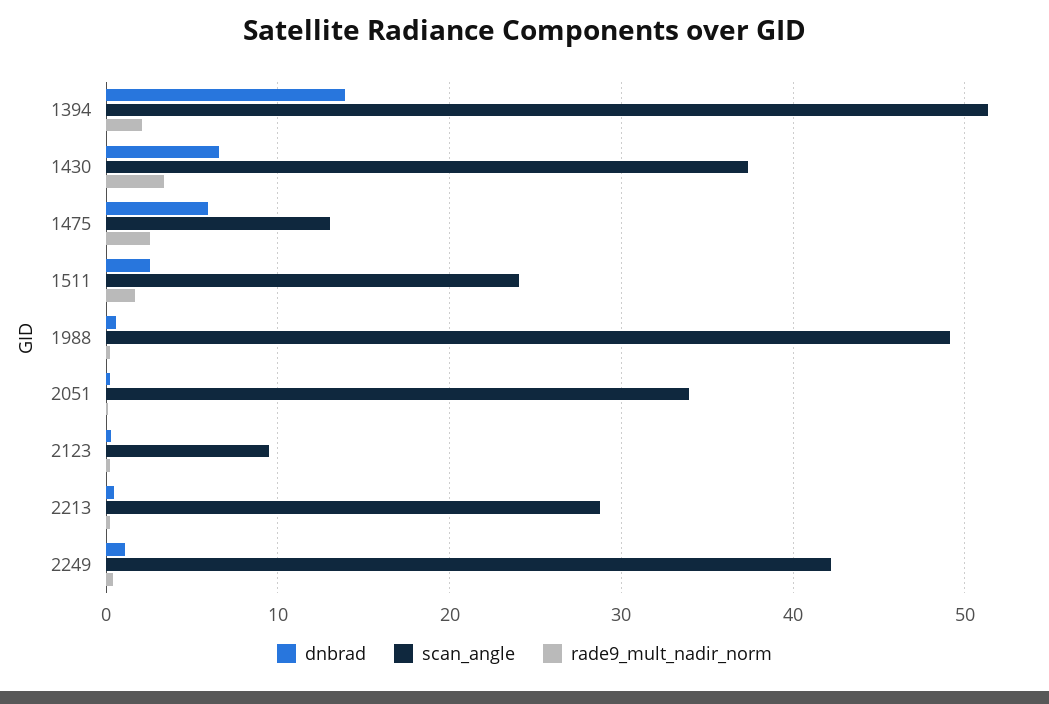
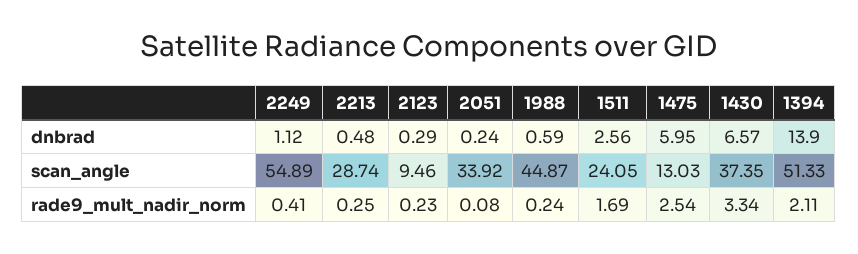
scan_angle, 1988: 49 -> 44.87
scan_angle, 2249: 42 -> 54.89

